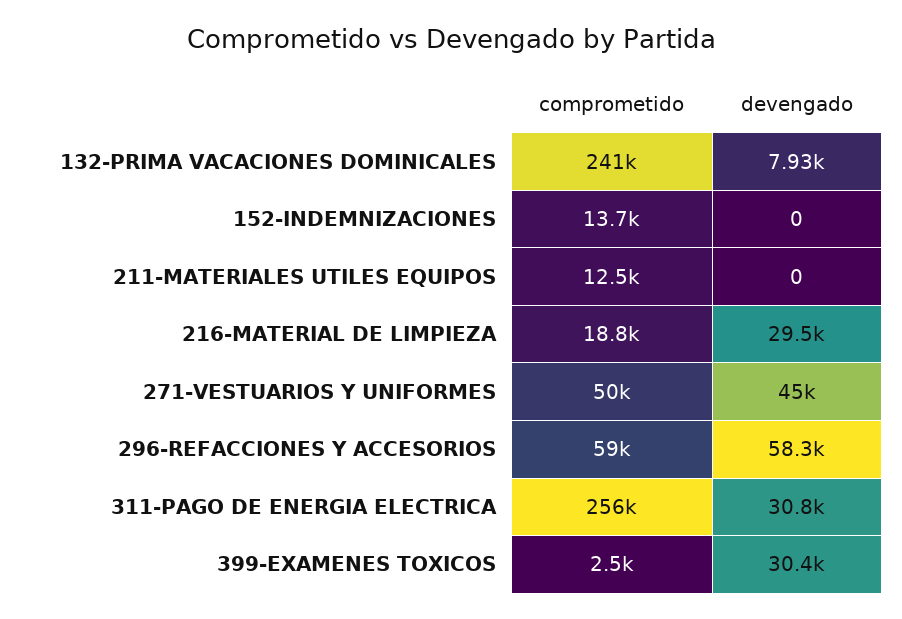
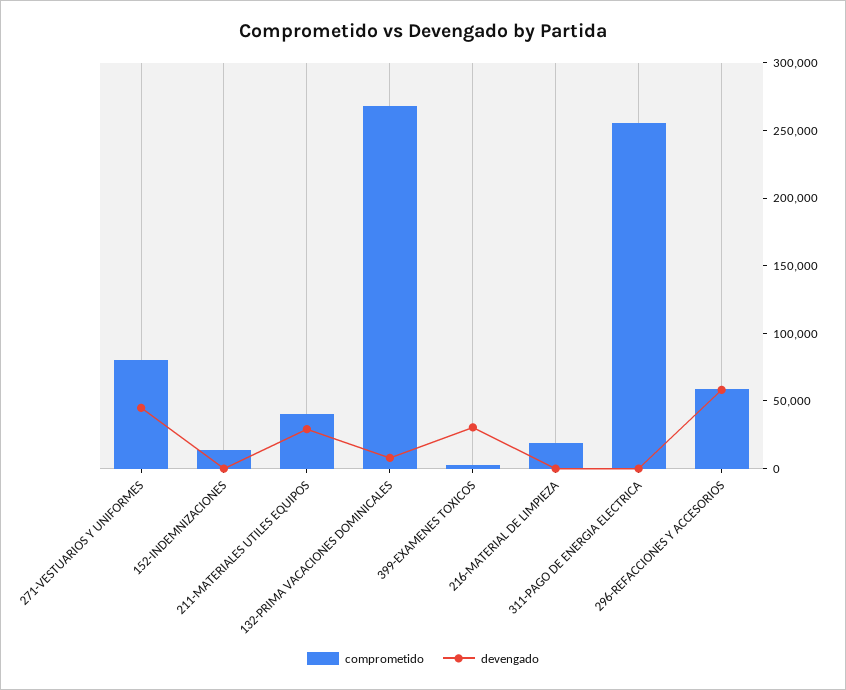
comprometido, 132-PRIMA VACACIONES DOMINICALES: 241000 -> 270000
comprometido, 211-MATERIALES UTILES EQUIPOS: 12500 -> 40000
devengado, 211-MATERIALES UTILES EQUIPOS: 0 -> 30000
devengado, 216-MATERIAL DE LIMPIEZA: 29500 -> 0
comprometido, 271-VESTUARIOS Y UNIFORMES: 50000 -> 80000
devengado, 311-PAGO DE ENERGIA ELECTRICA: 30800 -> 0

